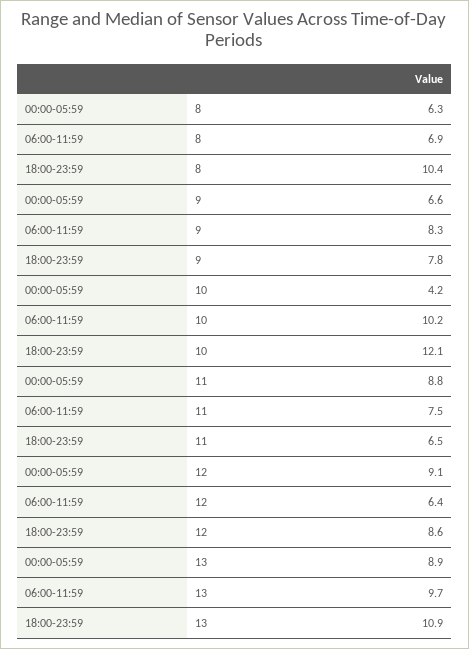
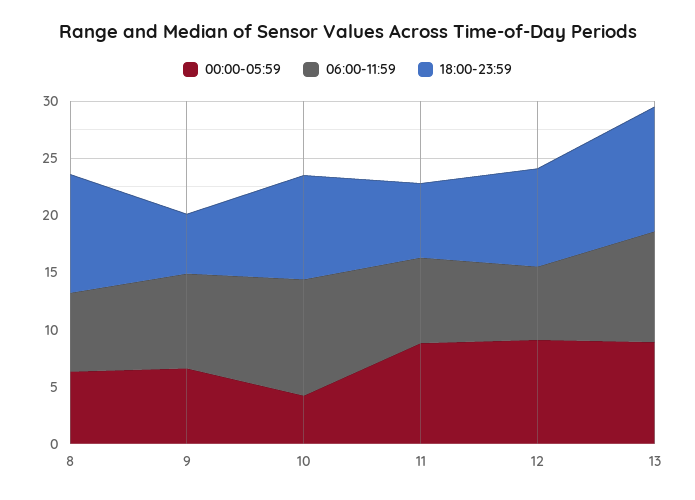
18:00-23:59, 9: 7.8 -> 5
18:00-23:59, 10: 12.1 -> 9

